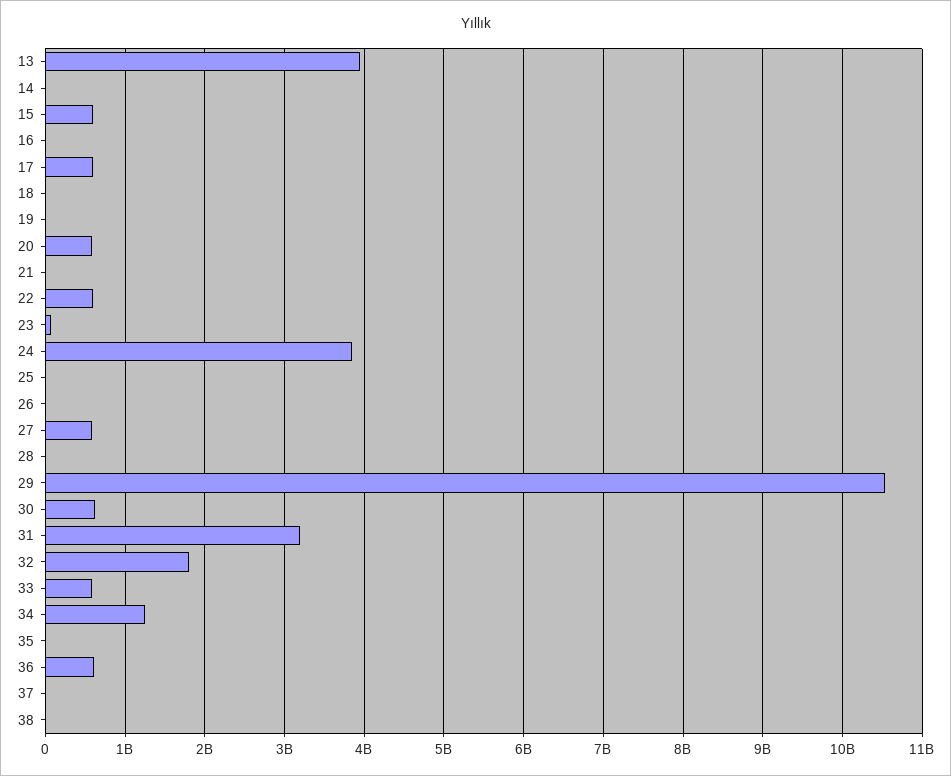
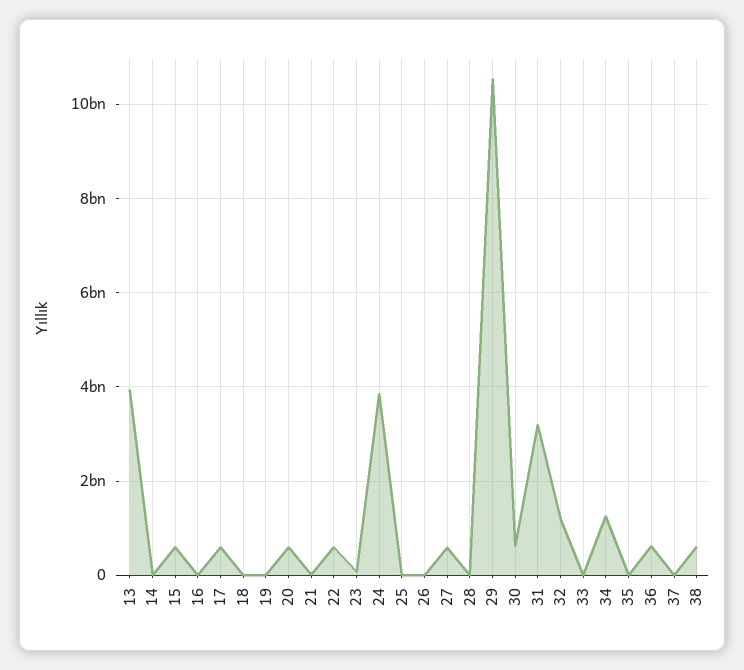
32: 1800000000 -> 1200000000
33: 600000000 -> 0
38: 0 -> 600000000

